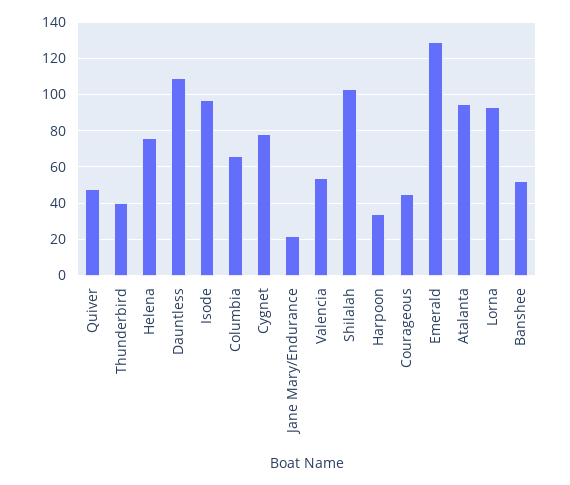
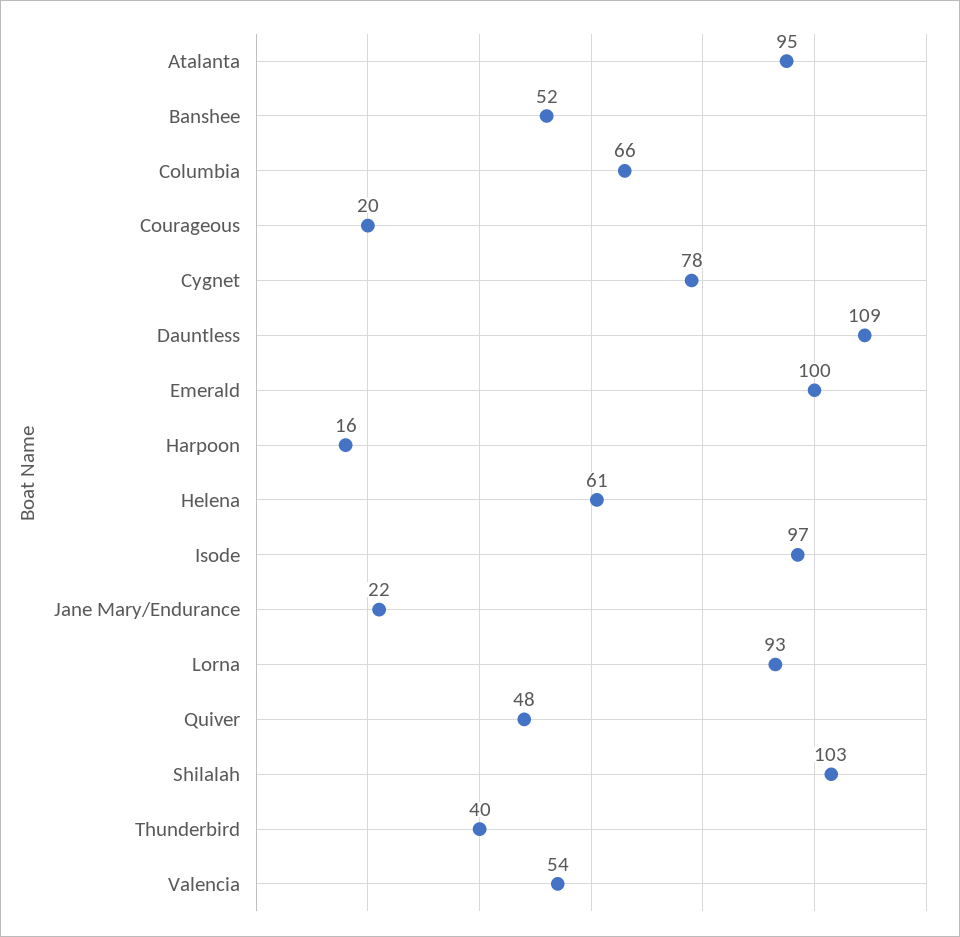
Helena: 75 -> 61
Harpoon: 35 -> 16
Courageous: 45 -> 20
Emerald: 130 -> 100

